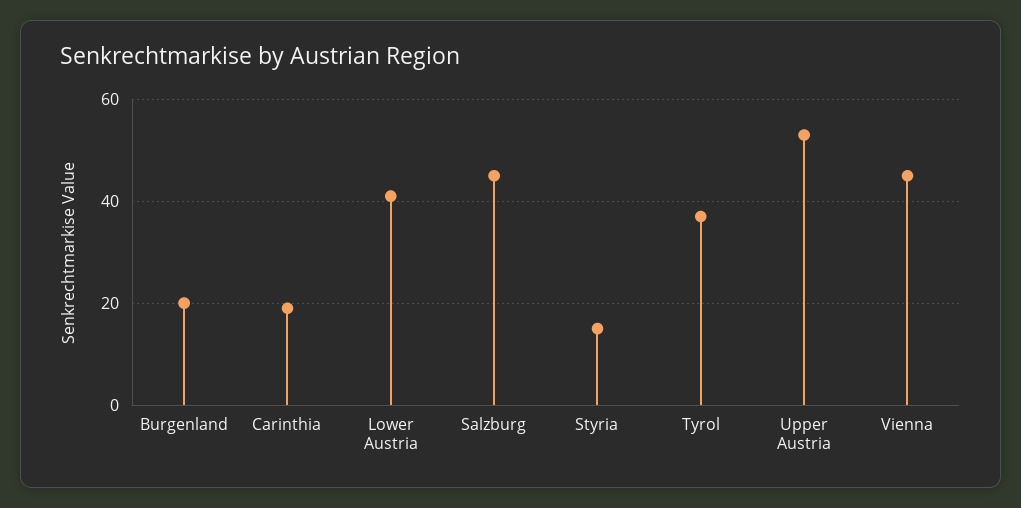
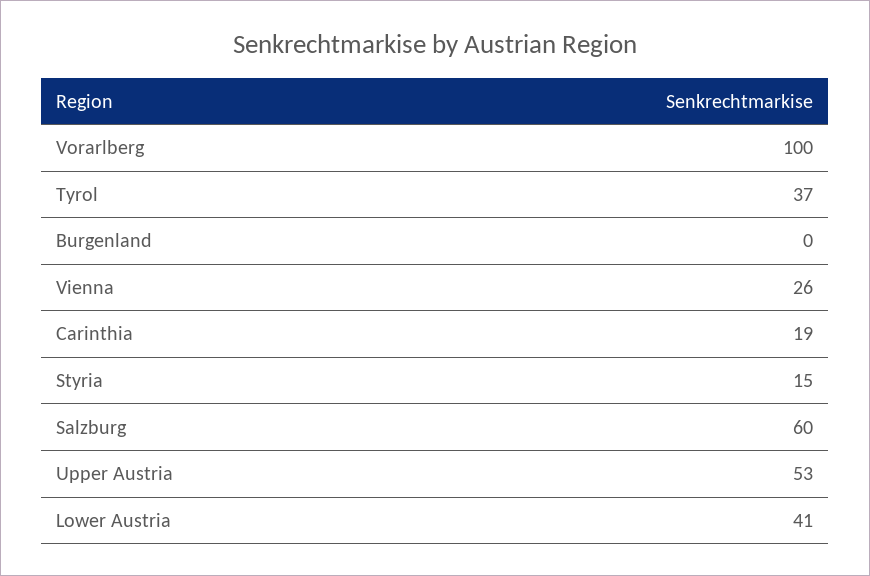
Burgenland: 20 -> 0
Salzburg: 45 -> 60
Vienna: 45 -> 26
Vorarlberg: none -> 100

